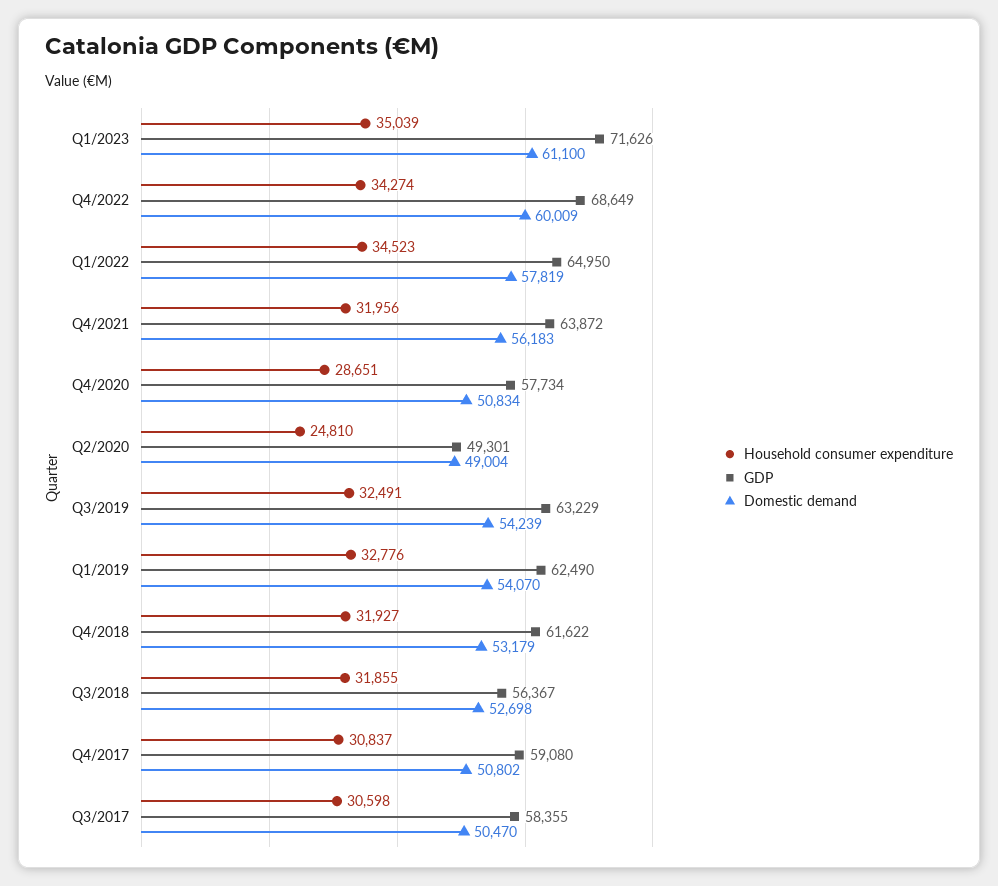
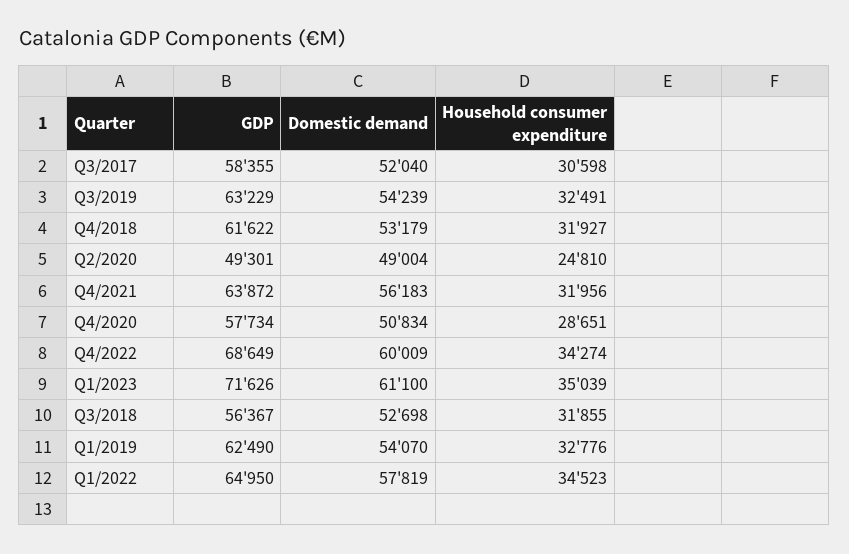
Household consumer expenditure, Q4/2017: 30837 -> none
GDP, Q4/2017: 59080 -> none
Domestic demand, Q4/2017: 50802 -> none
Domestic demand, Q3/2017: 50470 -> 52040

